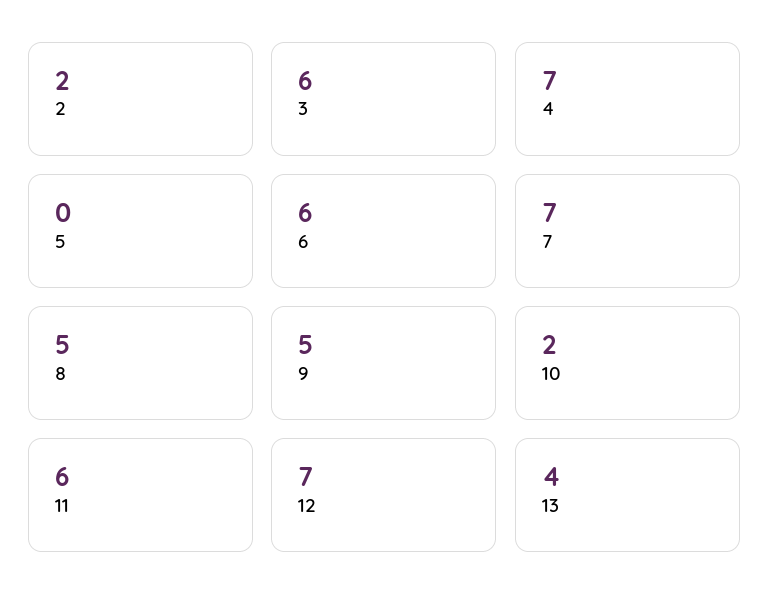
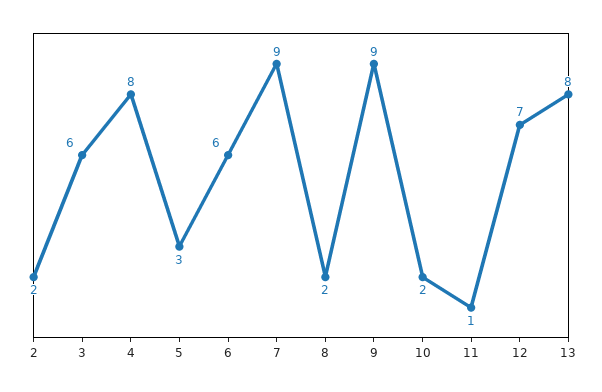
4: 7 -> 8
5: 0 -> 3
7: 7 -> 9
8: 5 -> 2
9: 5 -> 9
11: 6 -> 1
13: 4 -> 8

